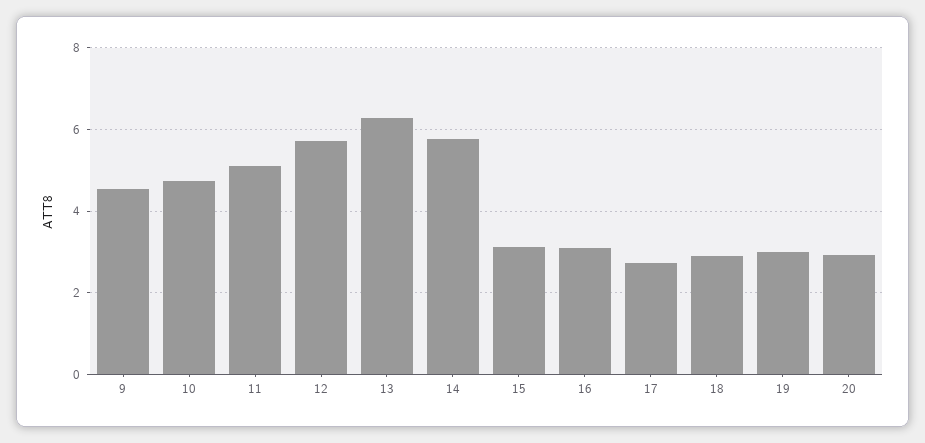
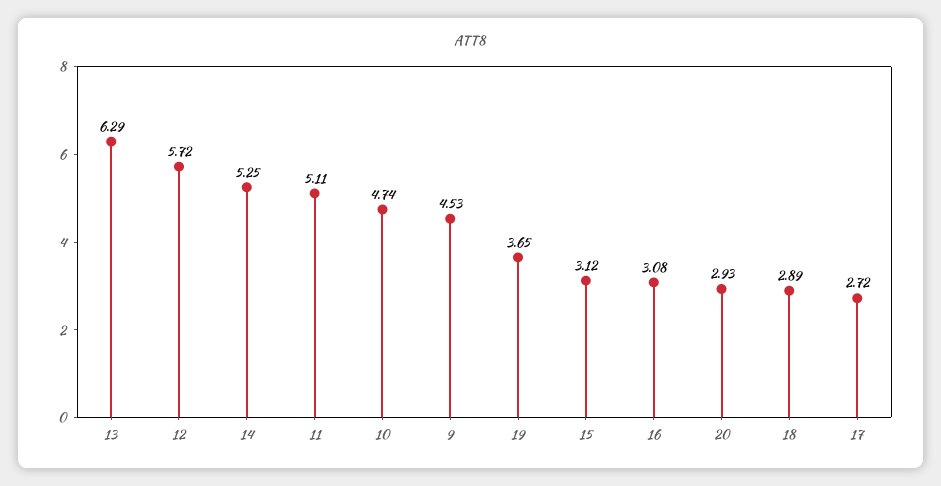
14: 5.8 -> 5.25
19: 3 -> 3.65

